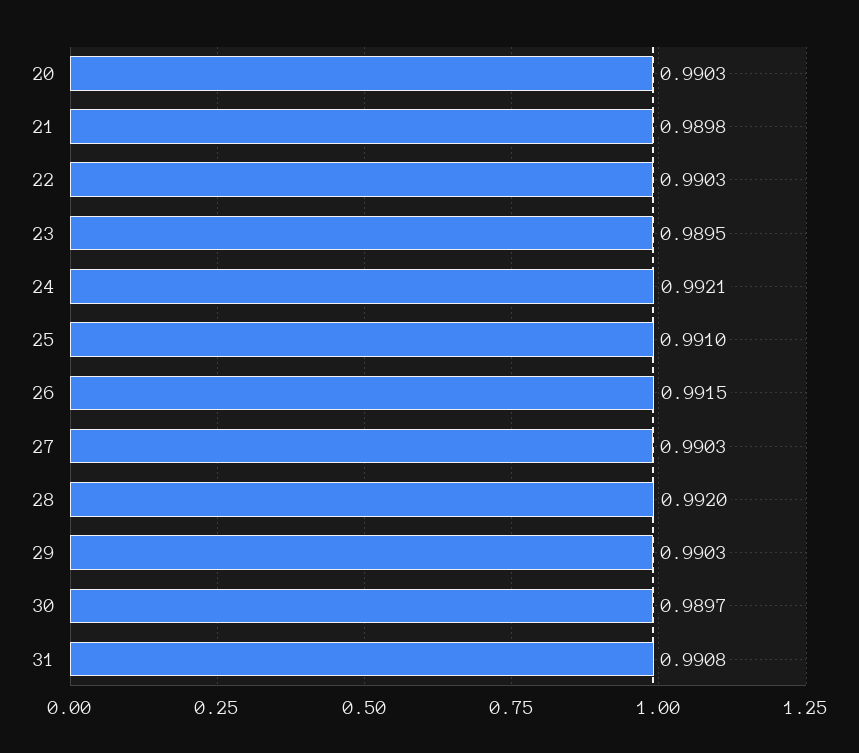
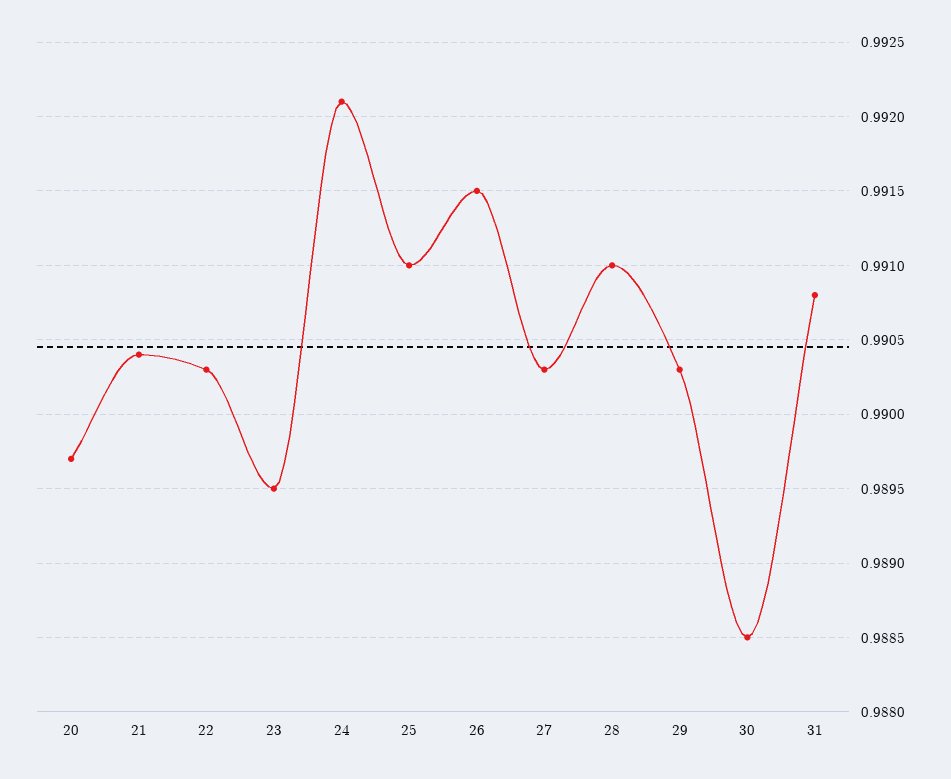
20: 0.9903 -> 0.9897
21: 0.9898 -> 0.9904
28: 0.992 -> 0.991
30: 0.9897 -> 0.9885

